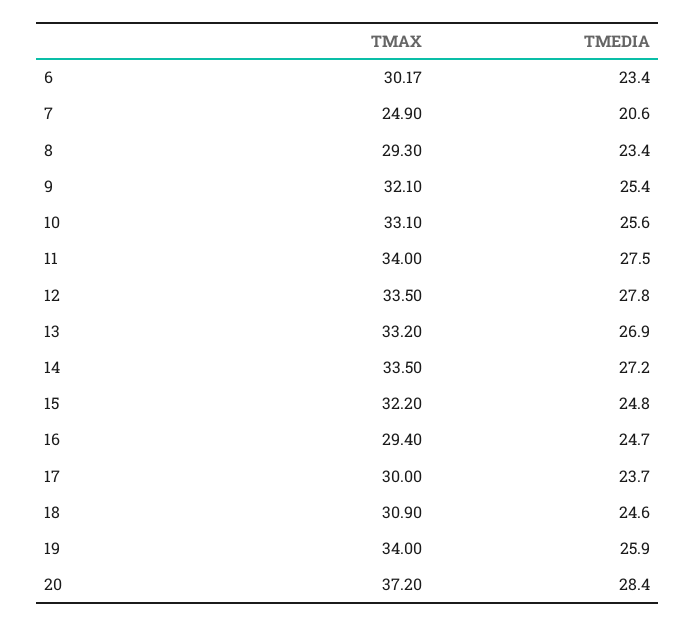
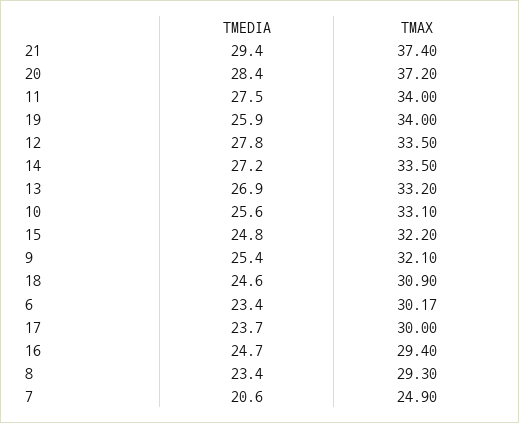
TMEDIA, 21: none -> 29.4
TMAX, 21: none -> 37.4

